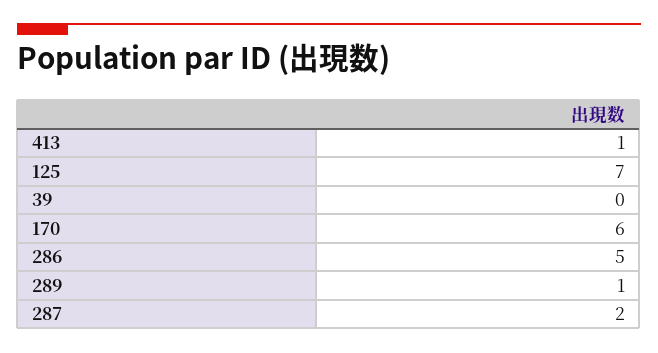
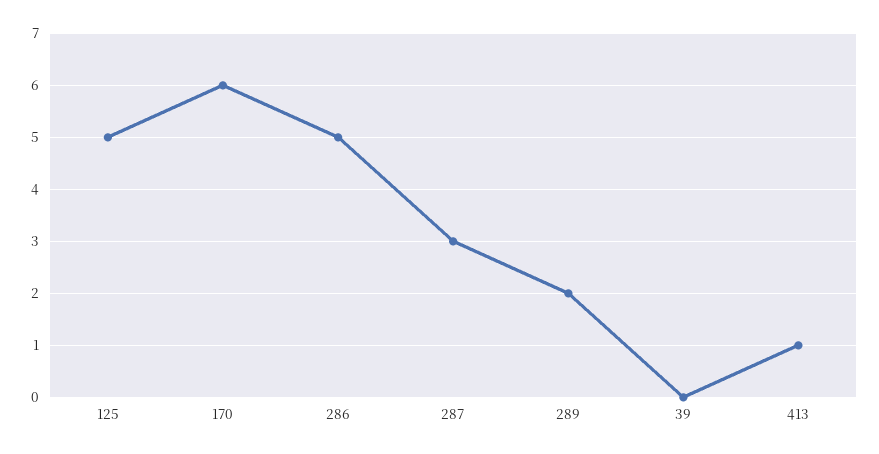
125: 7 -> 5
289: 1 -> 2
287: 2 -> 3

